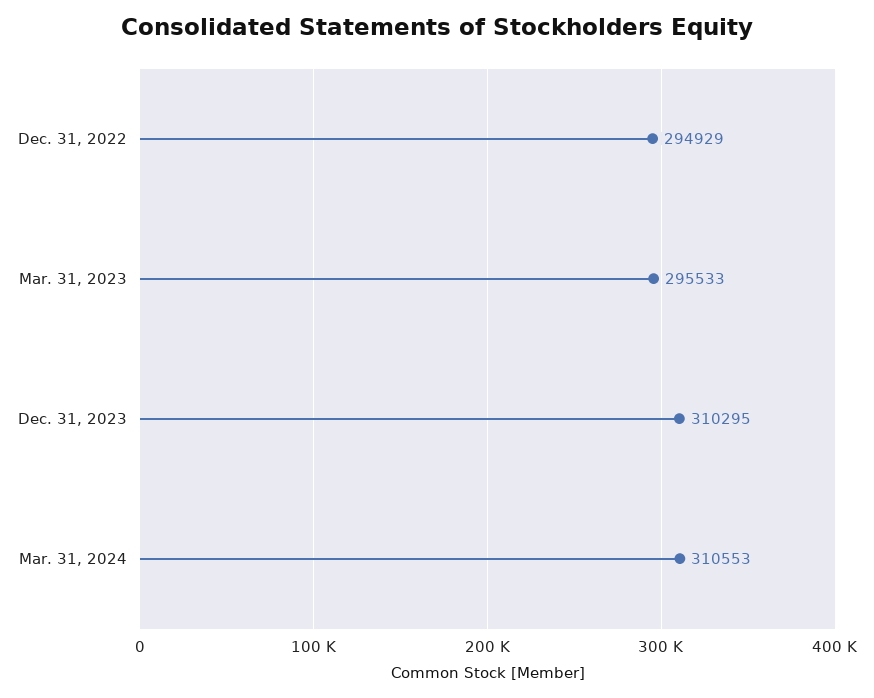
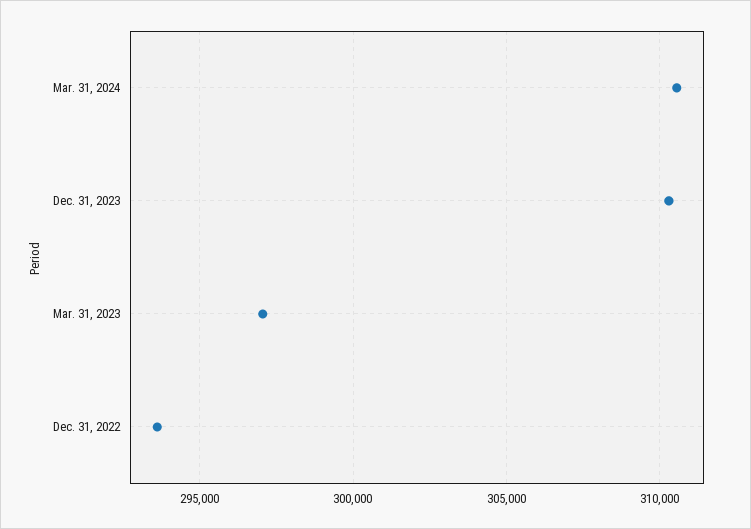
Dec. 31, 2022: 294929 -> 293500
Mar. 31, 2023: 295533 -> 297000

